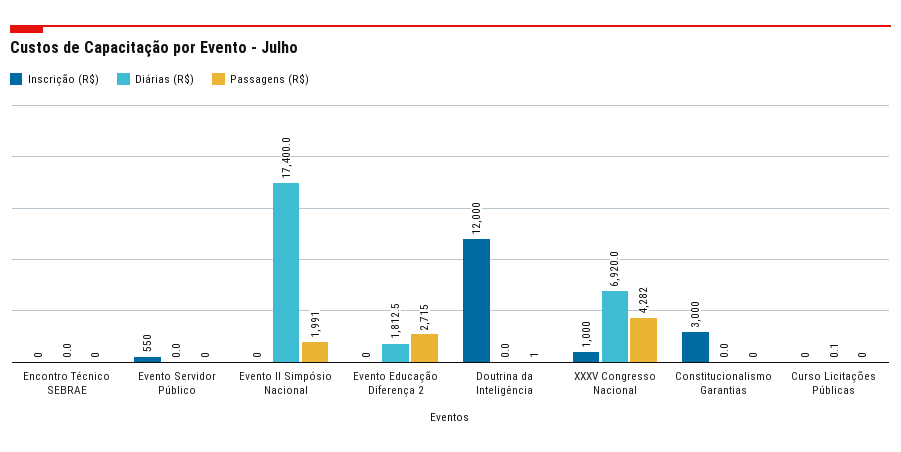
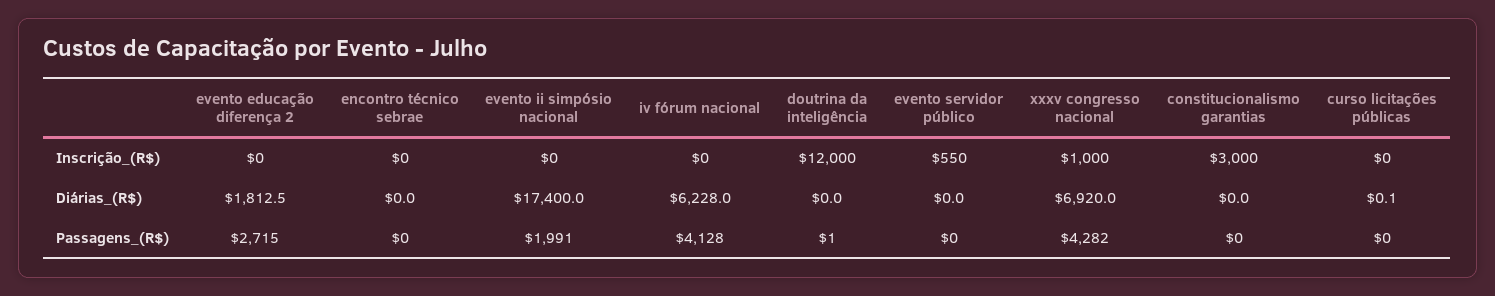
Inscrição (R$), iv fórum nacional: none -> 0
Diárias (R$), iv fórum nacional: none -> 6228
Passagens (R$), iv fórum nacional: none -> 4128

